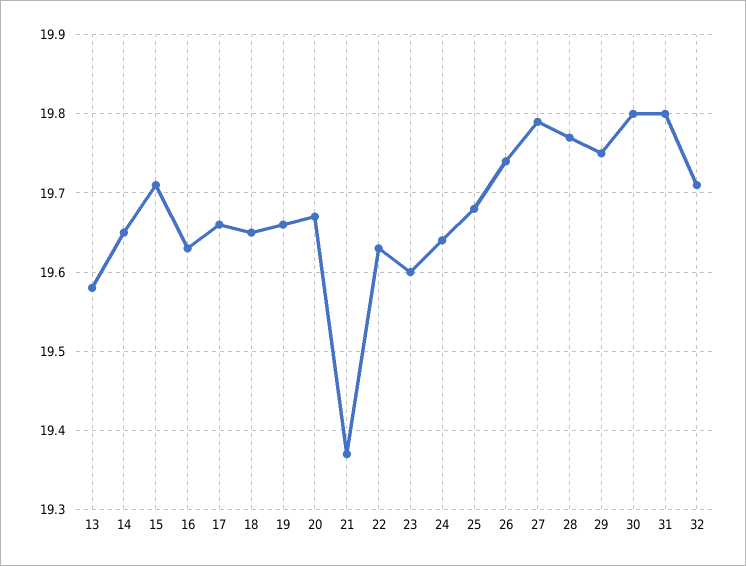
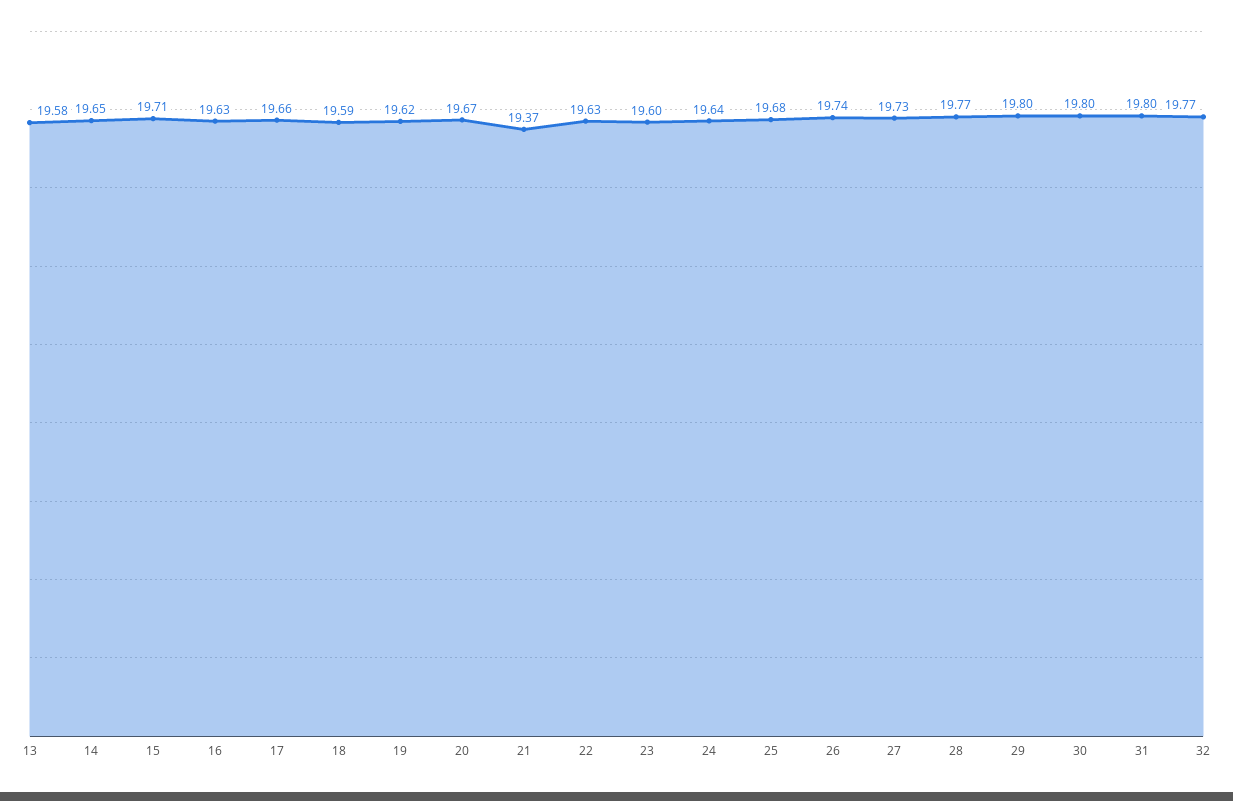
18: 19.65 -> 19.59
19: 19.66 -> 19.62
27: 19.79 -> 19.73
29: 19.75 -> 19.8
32: 19.71 -> 19.77

